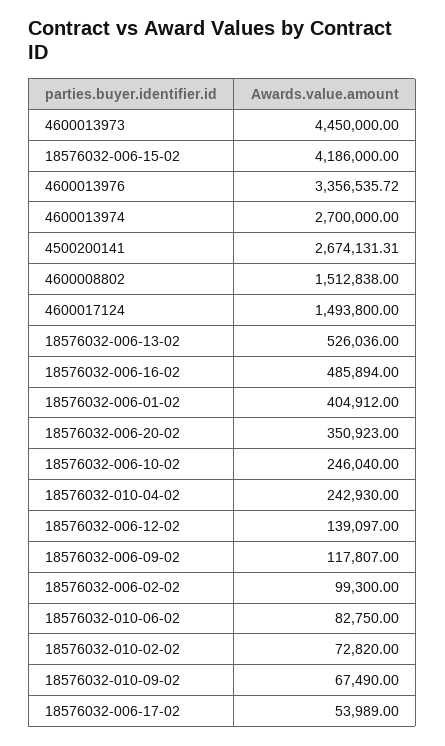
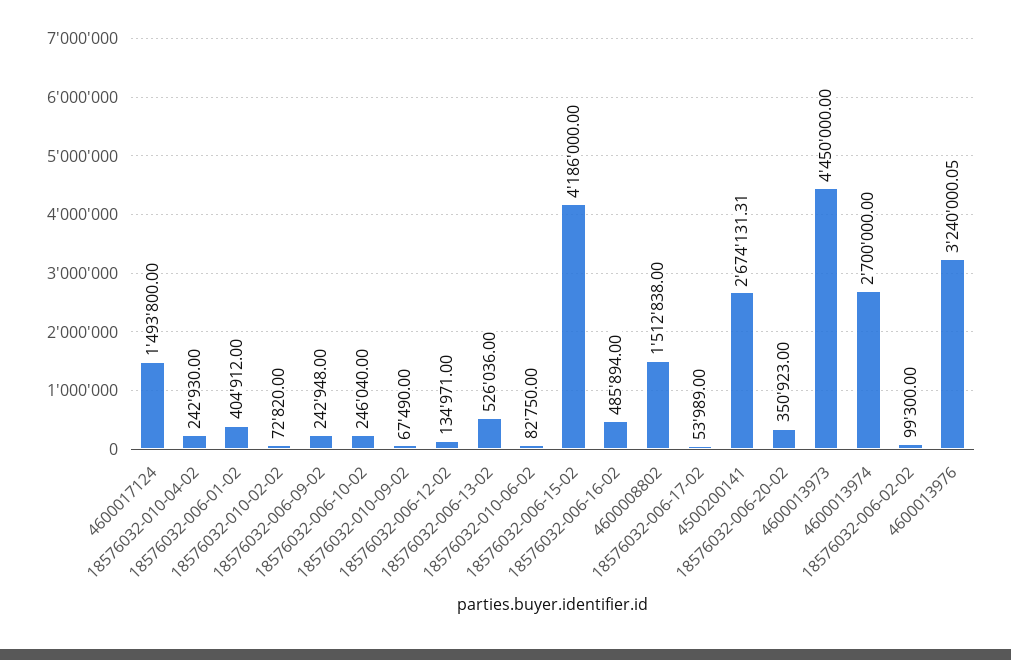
4600013976: 3356535.72 -> 3240000.05
18576032-006-12-02: 139097 -> 134971
18576032-006-09-02: 117807 -> 242948

